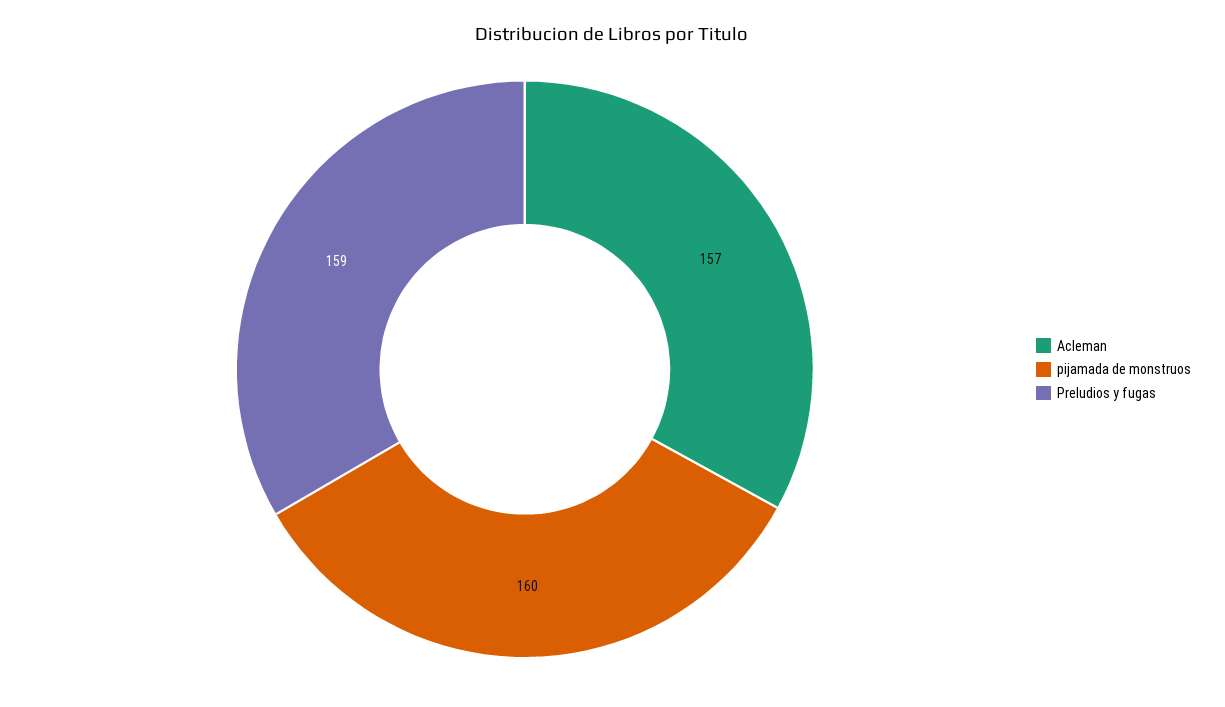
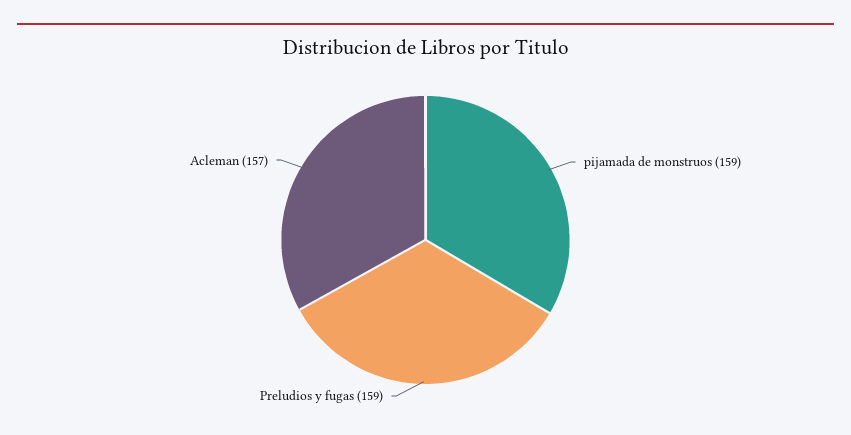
pijamada de monstruos: 160 -> 159

